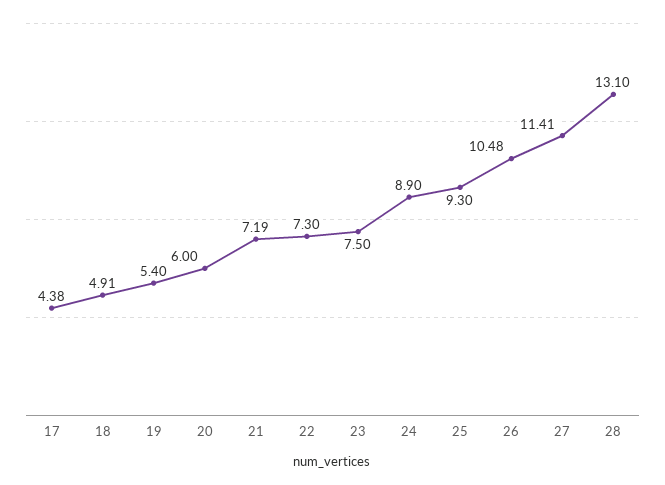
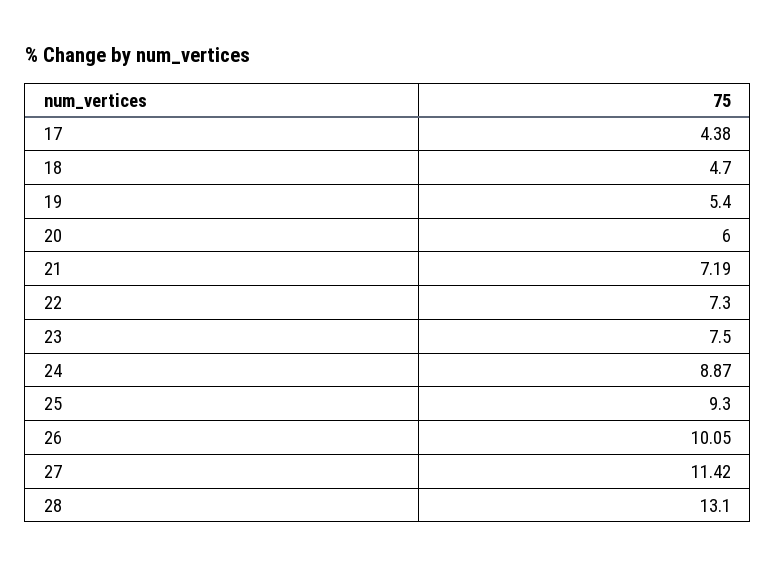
18: 4.91 -> 4.7
24: 8.9 -> 8.87
26: 10.48 -> 10.05
27: 11.41 -> 11.42

